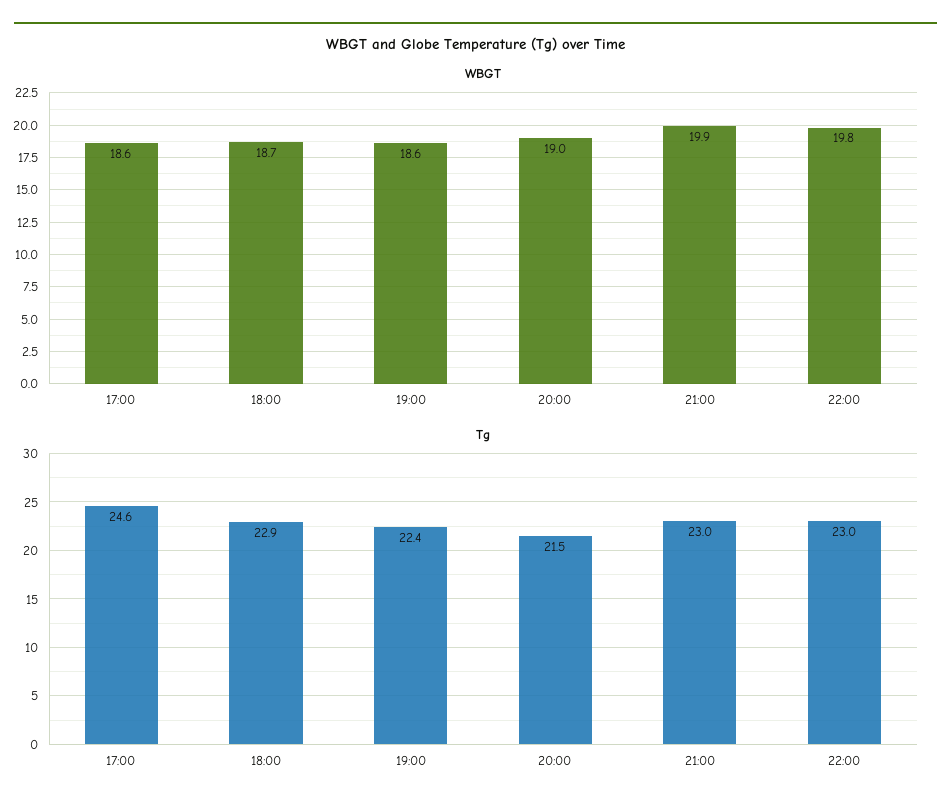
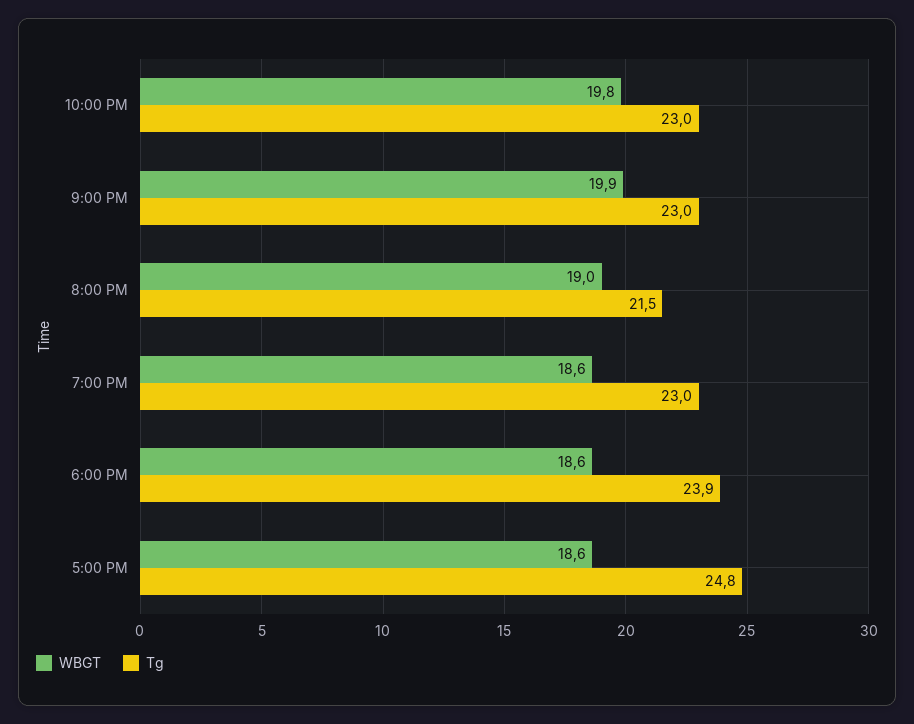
WBGT, 18:00: 18.7 -> 18.6
Tg, 17:00: 24.6 -> 24.8
Tg, 18:00: 22.9 -> 23.9
Tg, 19:00: 22.4 -> 23

